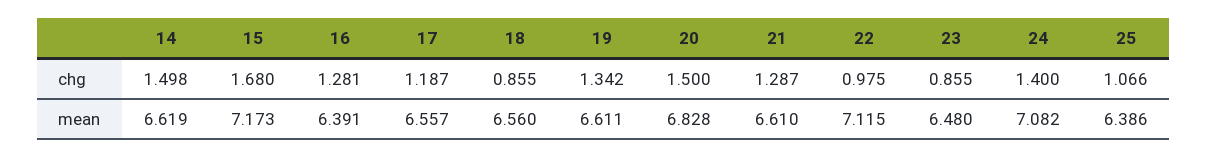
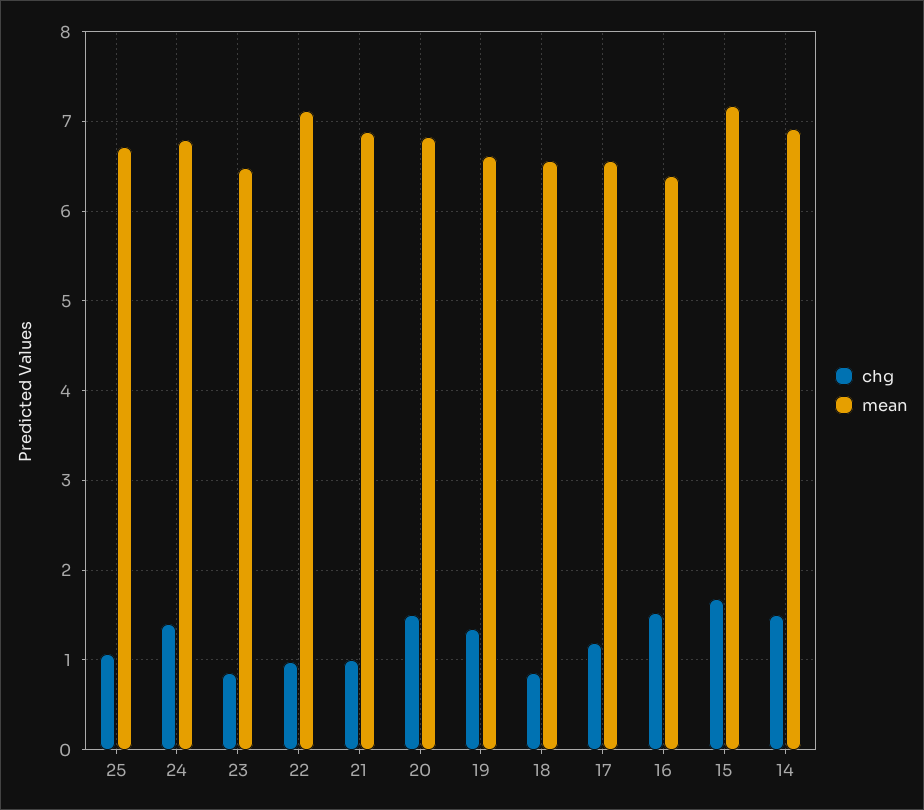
chg, 16: 1.281 -> 1.5
chg, 21: 1.287 -> 1
mean, 14: 6.619 -> 6.9
mean, 21: 6.61 -> 6.9
mean, 24: 7.082 -> 6.8
mean, 25: 6.386 -> 6.7

